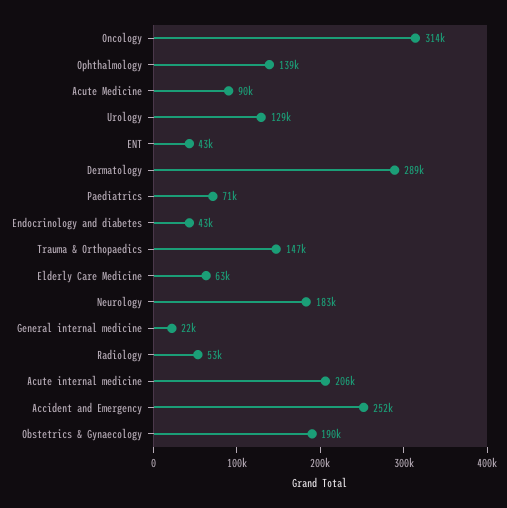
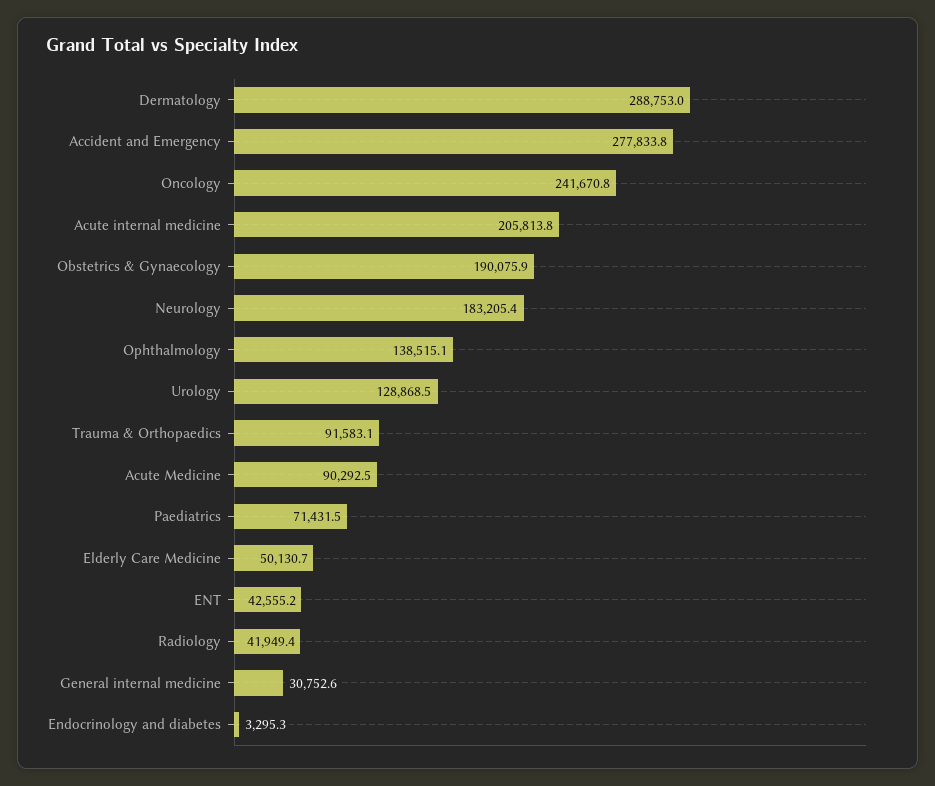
Oncology: 314000 -> 241670.8
Endocrinology and diabetes: 43000 -> 3295.3
Trauma & Orthopaedics: 147000 -> 91583.1
Elderly Care Medicine: 63000 -> 50130.7
General internal medicine: 22000 -> 30752.6
Radiology: 53000 -> 41949.4
Accident and Emergency: 252000 -> 277833.8

